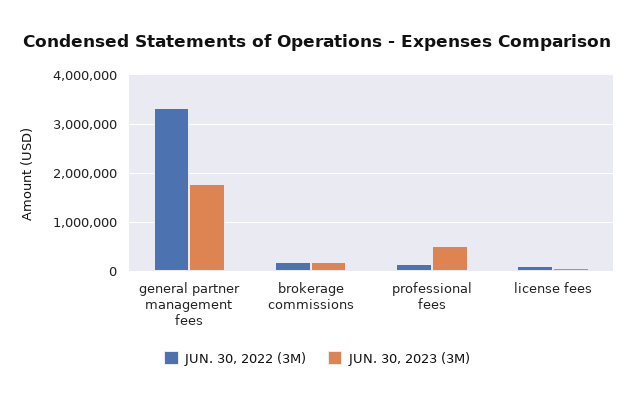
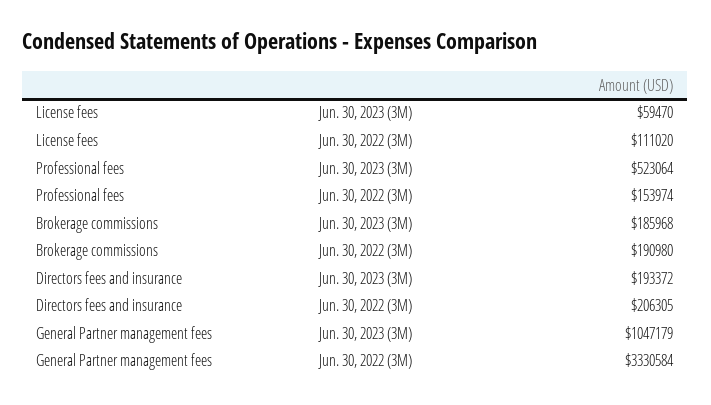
JUN. 30, 2023 (3M), general partner management fees: 1800000 -> 1047179
JUN. 30, 2023 (3M), Directors fees and insurance: none -> 193372
JUN. 30, 2022 (3M), Directors fees and insurance: none -> 206305

